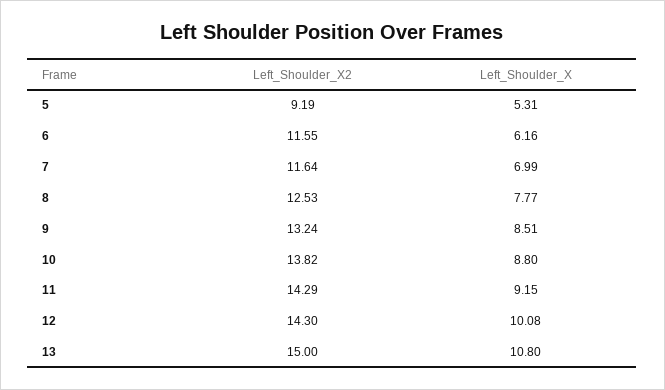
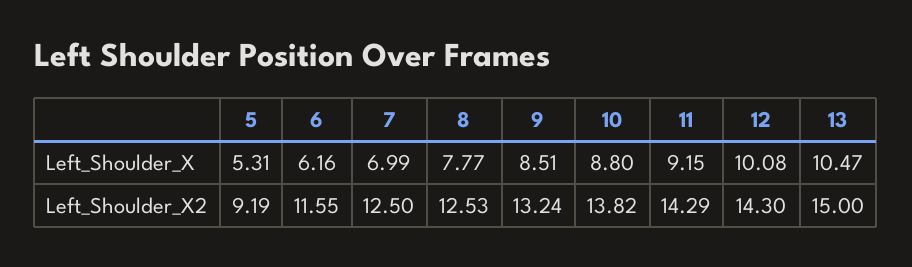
Left_Shoulder_X2, 7: 11.64 -> 12.5
Left_Shoulder_X, 13: 10.8 -> 10.47

